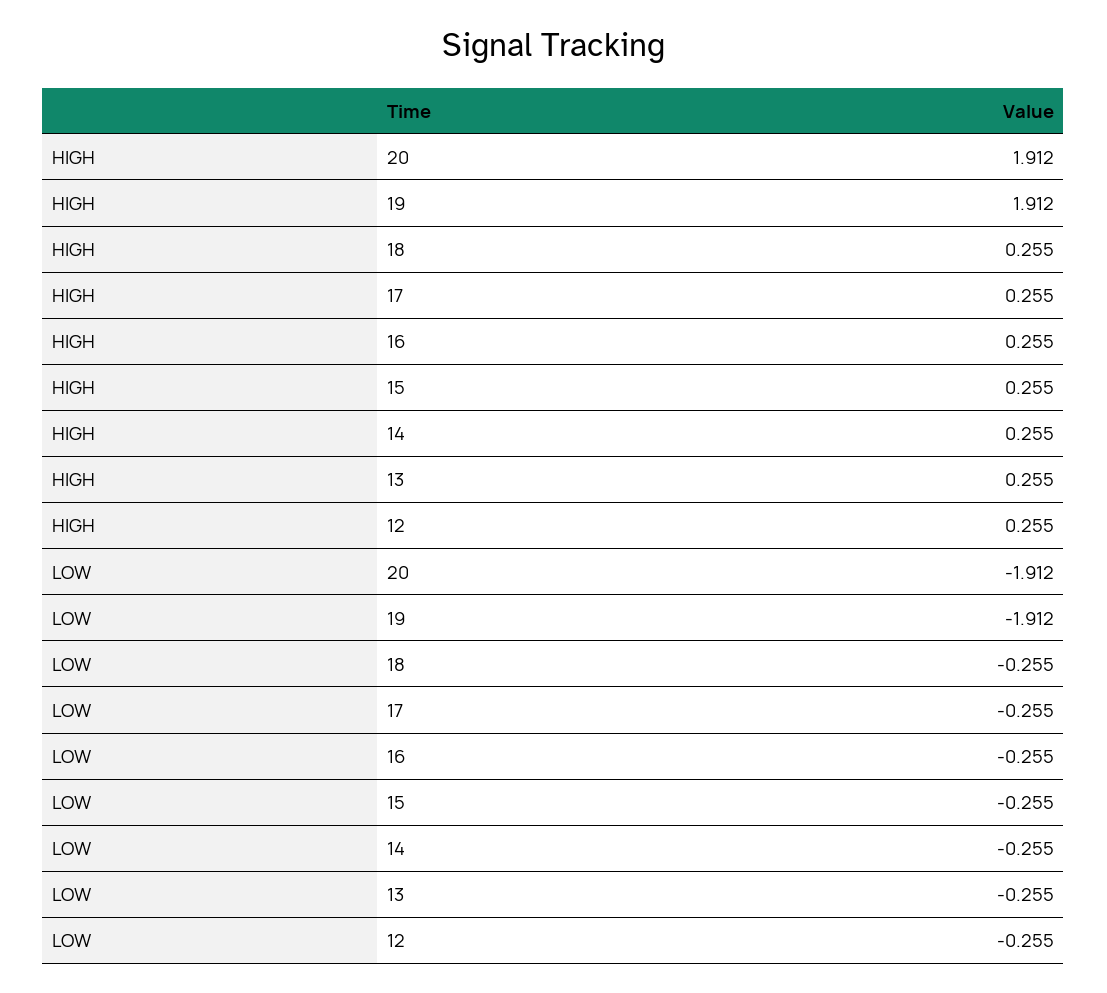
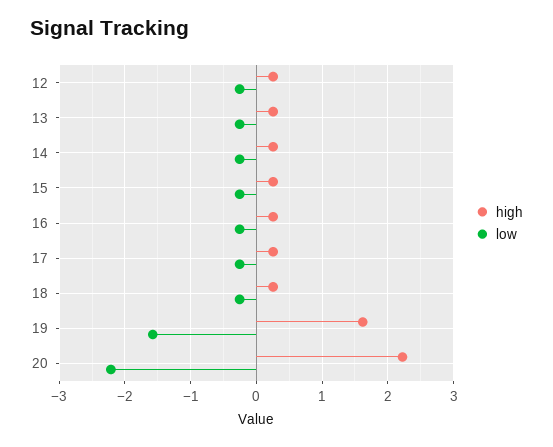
HIGH, 20: 1.912 -> 2.2
HIGH, 19: 1.912 -> 1.6
LOW, 20: -1.912 -> -2.2
LOW, 19: -1.912 -> -1.6

